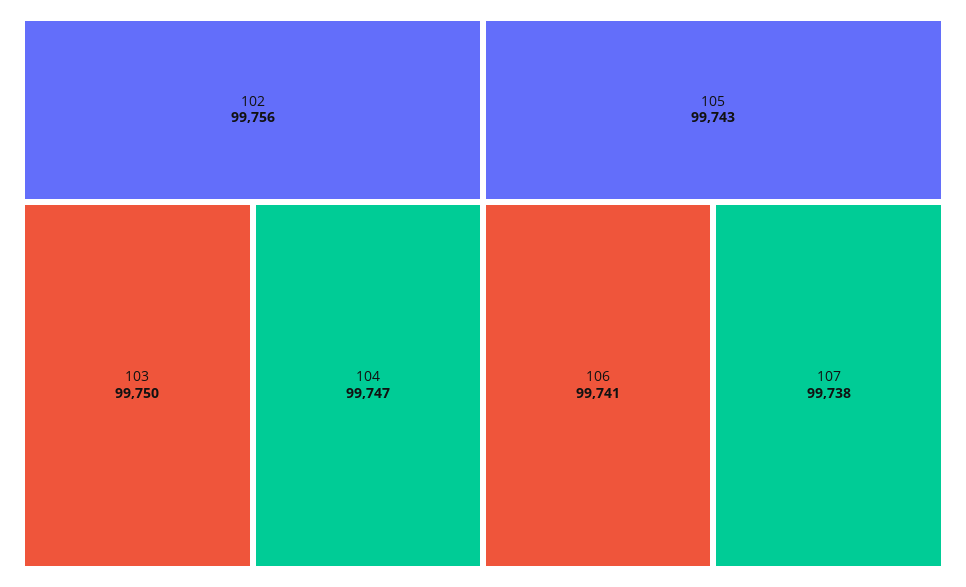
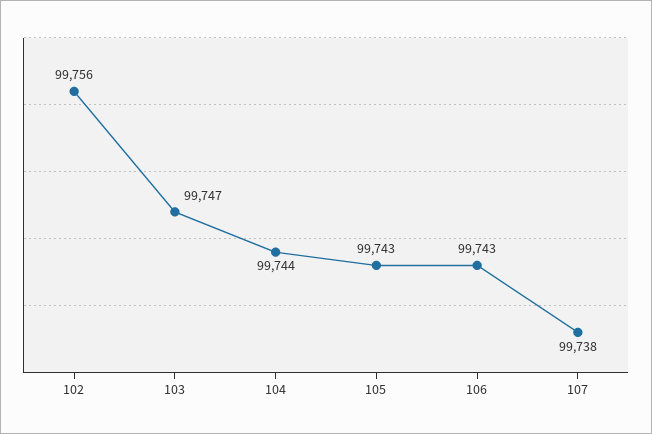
103: 99750 -> 99747
104: 99747 -> 99744
106: 99741 -> 99743

